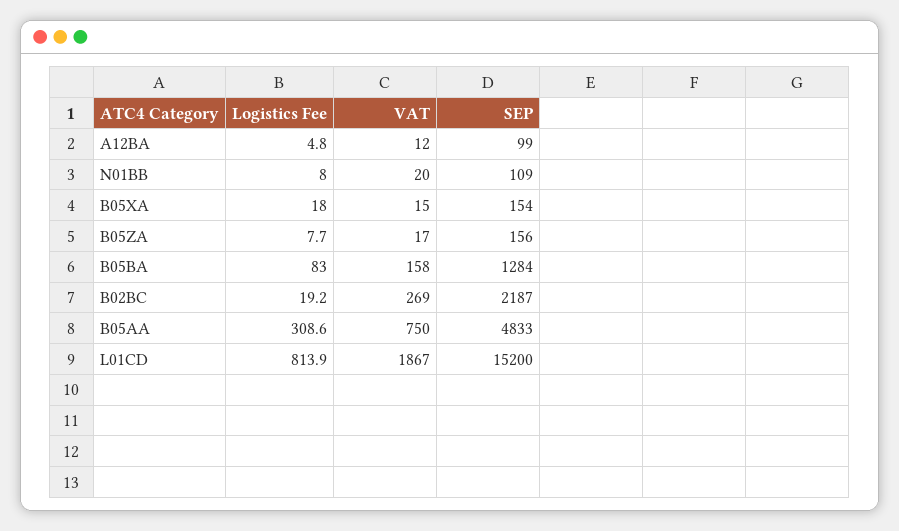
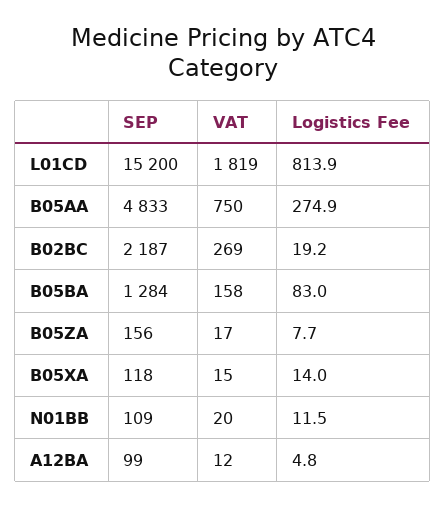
Logistics Fee, N01BB: 8 -> 11.5
Logistics Fee, B05XA: 18 -> 14
SEP, B05XA: 154 -> 118
Logistics Fee, B05AA: 308.6 -> 274.9
VAT, L01CD: 1867 -> 1819

